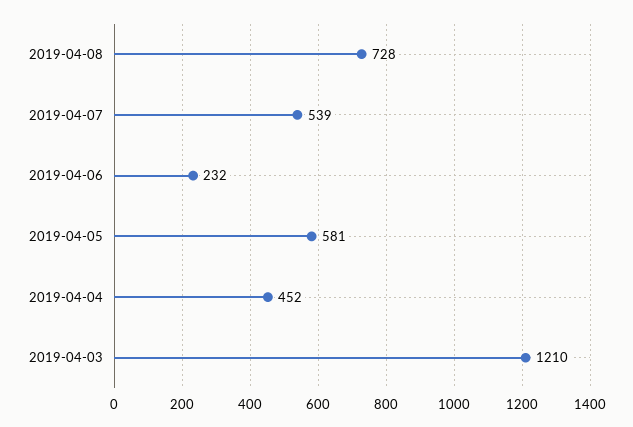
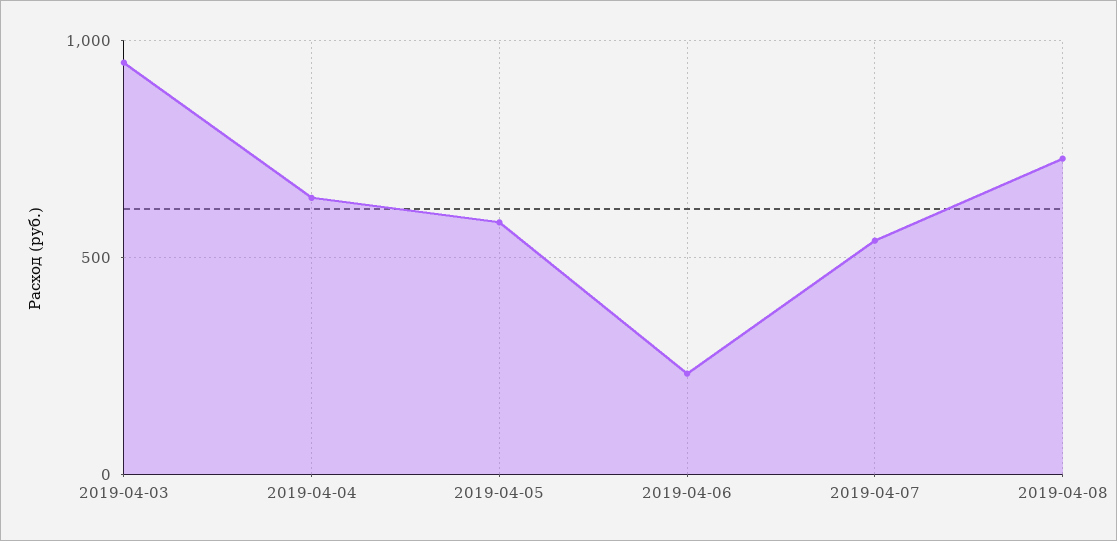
2019-04-04: 452 -> 650
2019-04-03: 1210 -> 950

